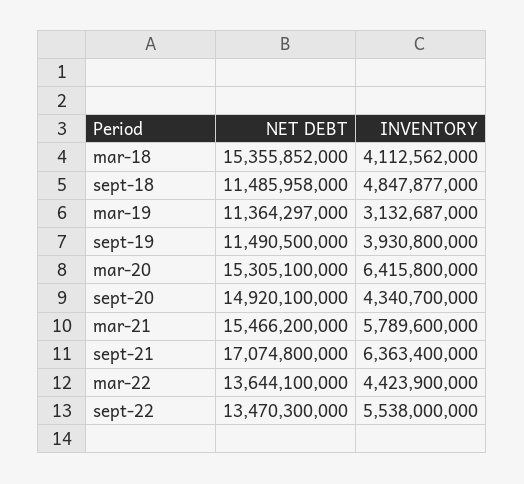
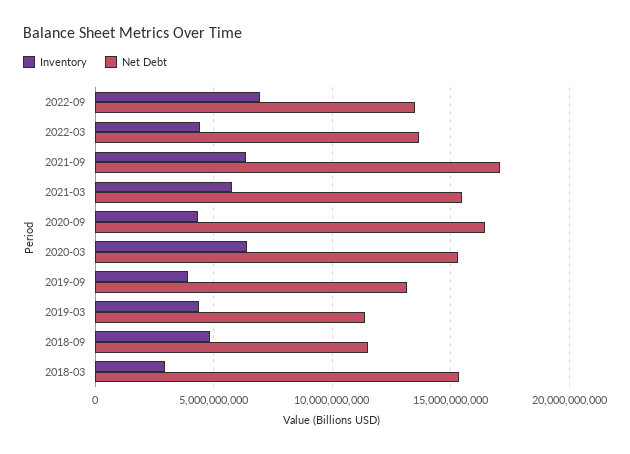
INVENTORY, mar-18: 4112562000 -> 3000000000
INVENTORY, mar-19: 3132687000 -> 4500000000
NET DEBT, sept-19: 11490500000 -> 13000000000
NET DEBT, sept-20: 14920100000 -> 16500000000
INVENTORY, sept-22: 5538000000 -> 7000000000

